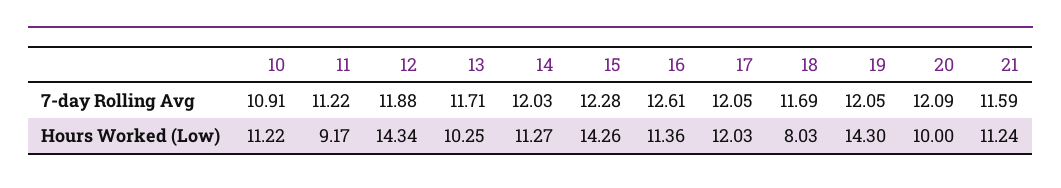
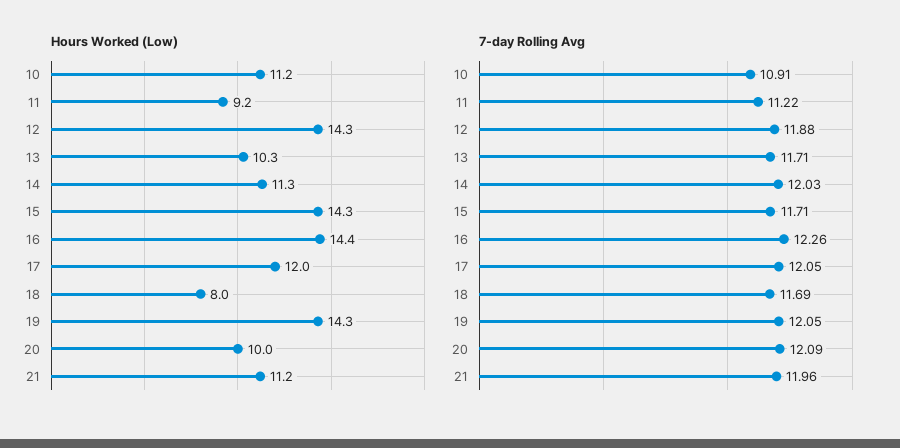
7-day Rolling Avg, 15: 12.28 -> 11.71
7-day Rolling Avg, 16: 12.61 -> 12.26
7-day Rolling Avg, 21: 11.59 -> 11.96
Hours Worked (Low), 16: 11.36 -> 14.4

